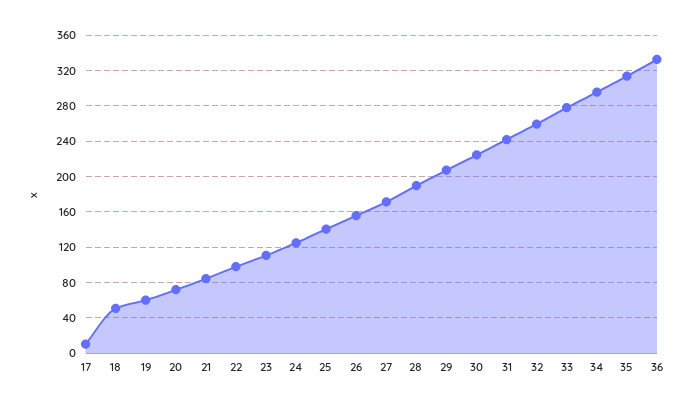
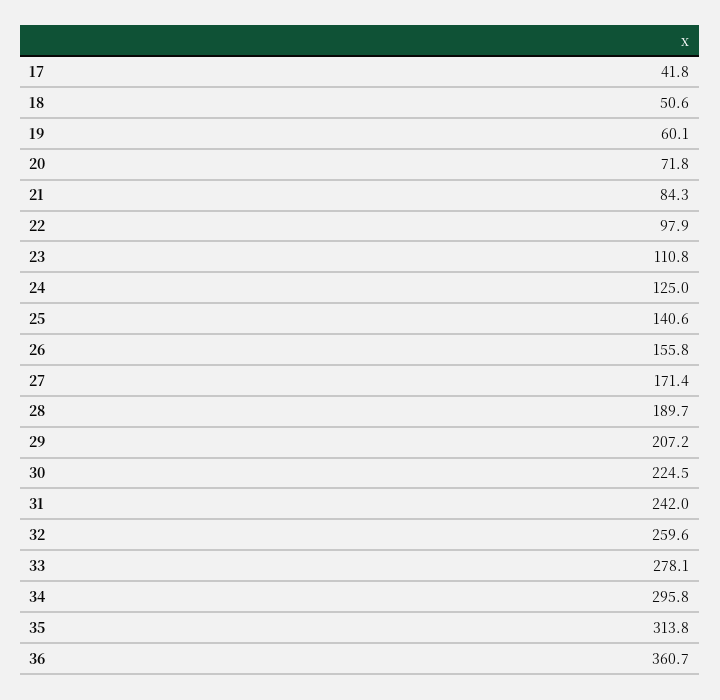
17: 10 -> 41.8
36: 330 -> 360.7

